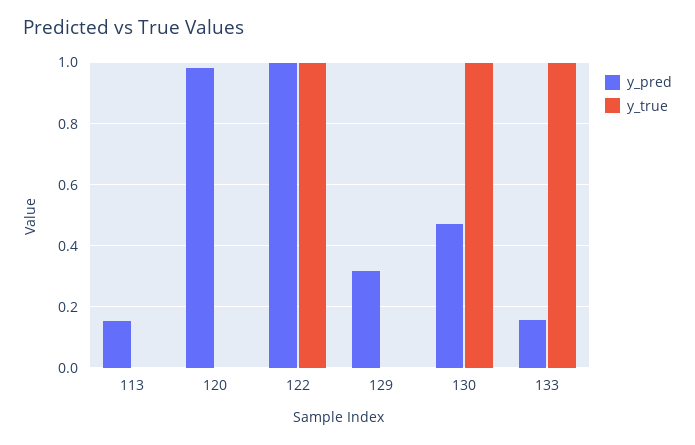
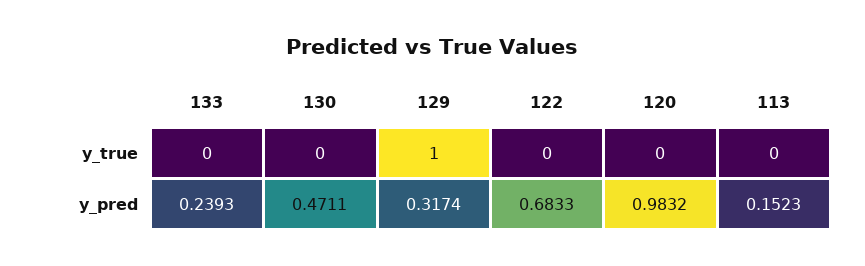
y_pred, 122: 1 -> 0.6833
y_true, 122: 1 -> 0
y_true, 129: 0 -> 1
y_true, 130: 1 -> 0
y_pred, 133: 0.16 -> 0.2393
y_true, 133: 1 -> 0

